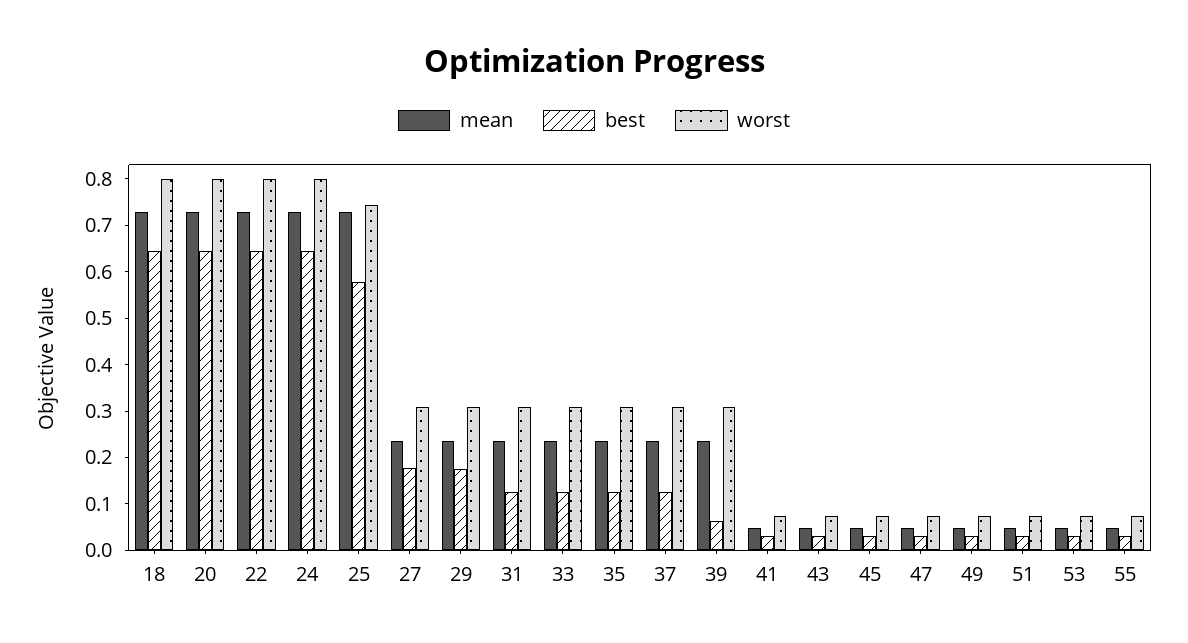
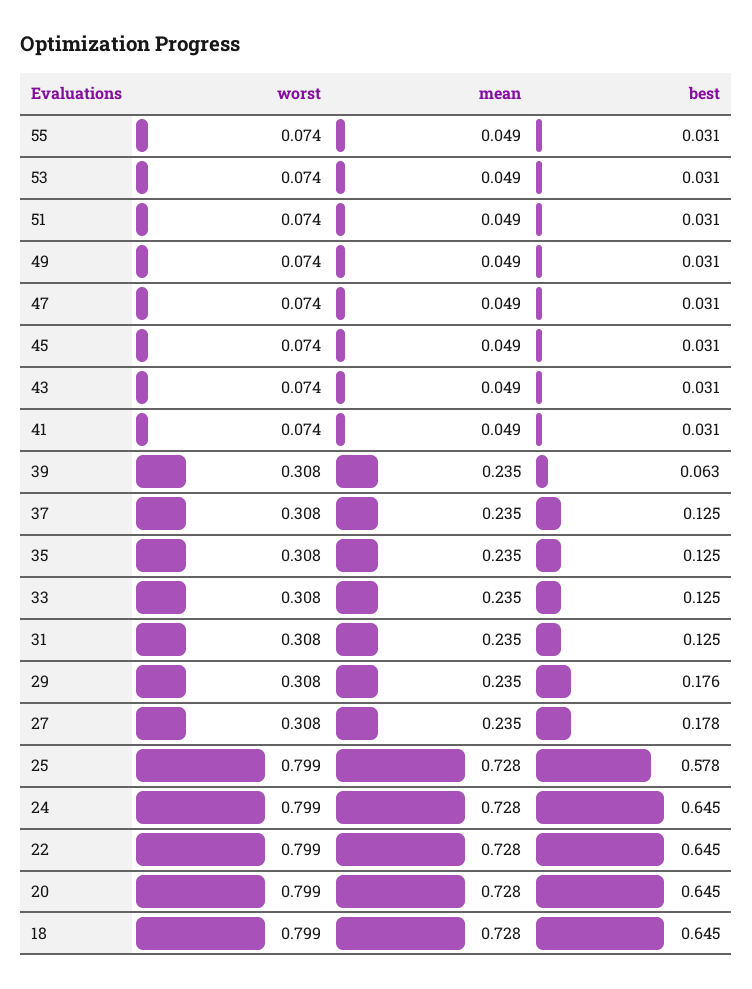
worst, 25: 0.74 -> 0.799

